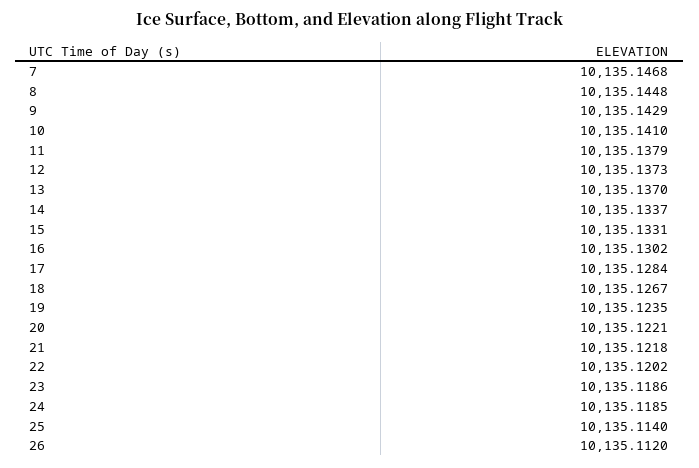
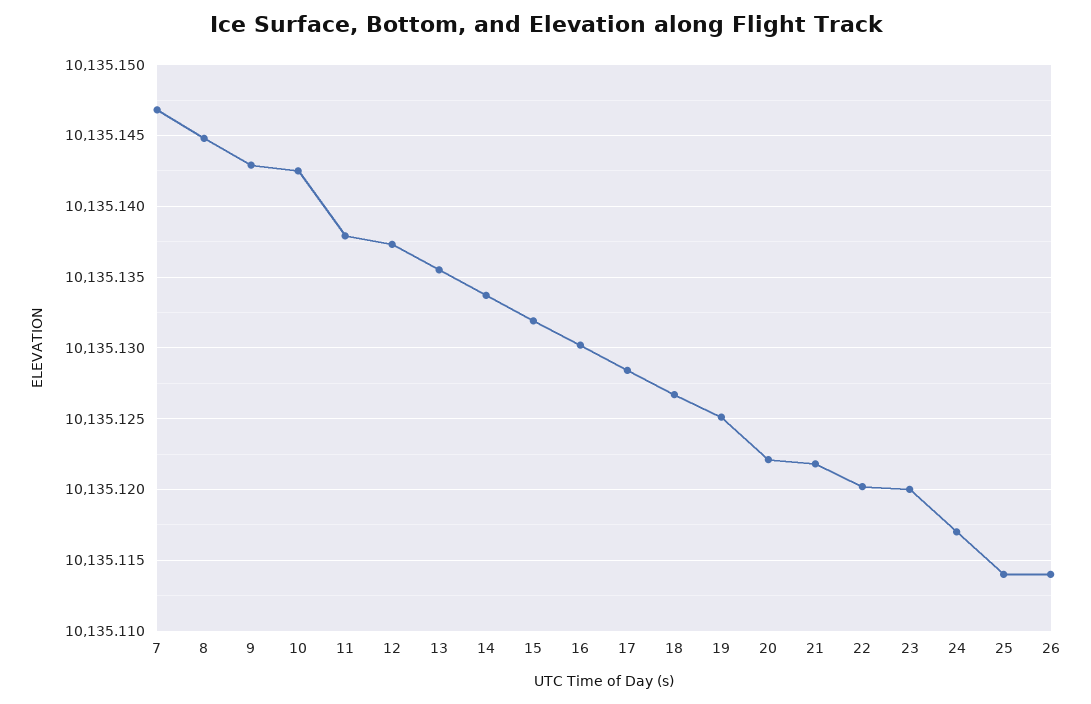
10: 10135.141 -> 10135.1425
13: 10135.137 -> 10135.1355
15: 10135.1331 -> 10135.132
19: 10135.1235 -> 10135.125
23: 10135.1186 -> 10135.12
24: 10135.1185 -> 10135.117
26: 10135.112 -> 10135.114

